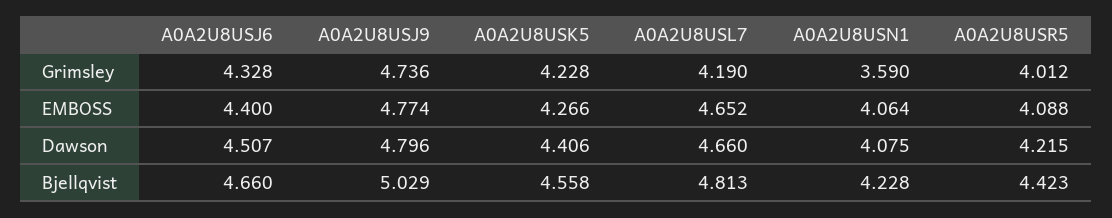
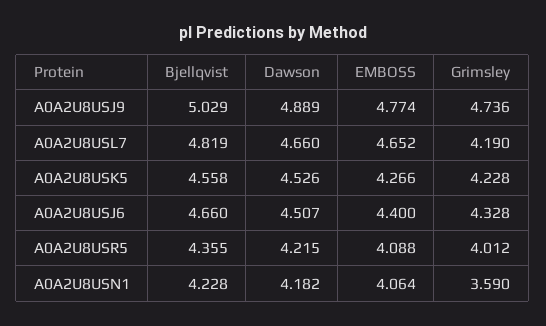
A0A2U8USJ9, Dawson: 4.796 -> 4.889
A0A2U8USK5, Dawson: 4.406 -> 4.526
A0A2U8USN1, Dawson: 4.075 -> 4.182
A0A2U8USL7, Bjellqvist: 4.813 -> 4.819
A0A2U8USR5, Bjellqvist: 4.423 -> 4.355

